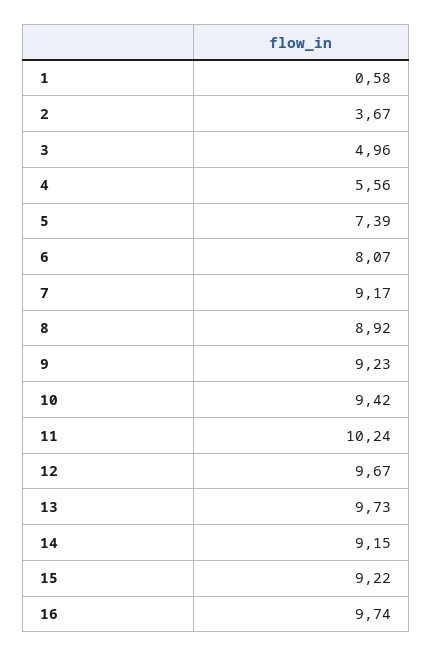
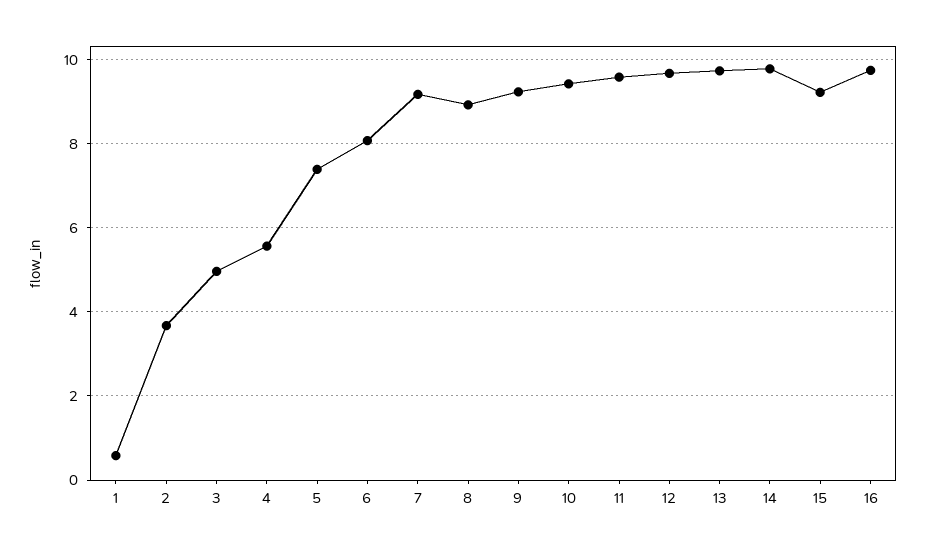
11: 10.24 -> 9.6
14: 9.15 -> 9.8

